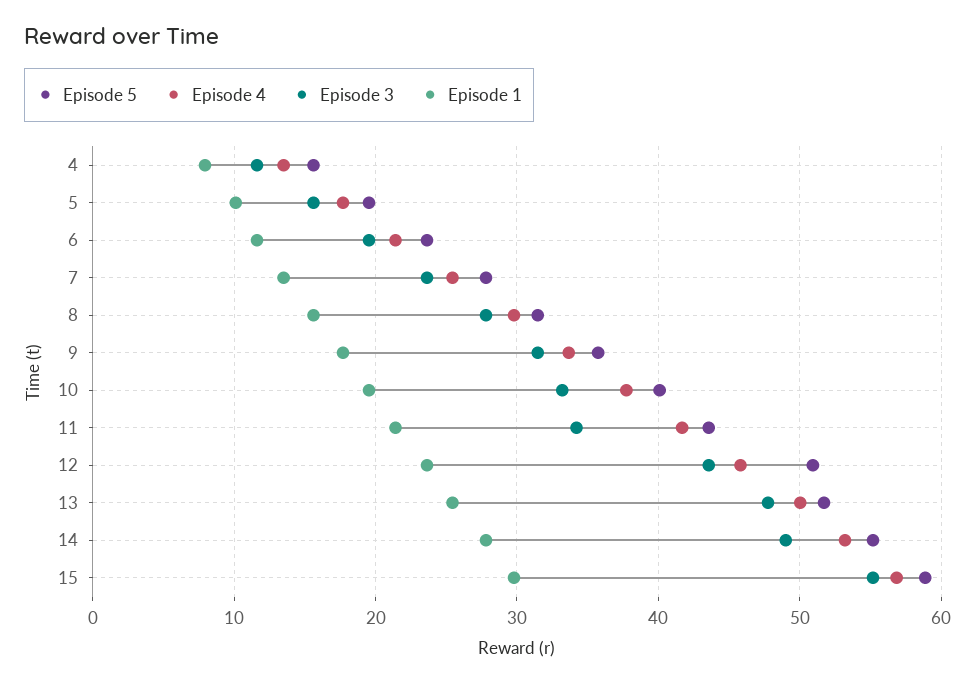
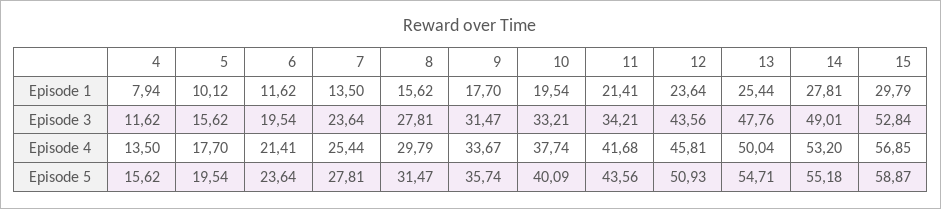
Episode 5, 13: 52 -> 54.71
Episode 3, 15: 55 -> 52.84

